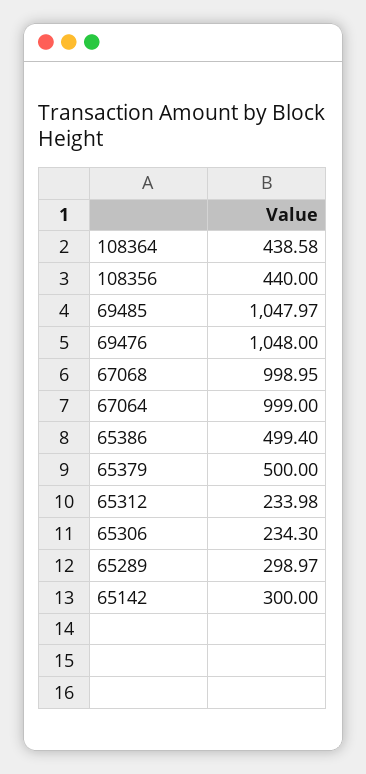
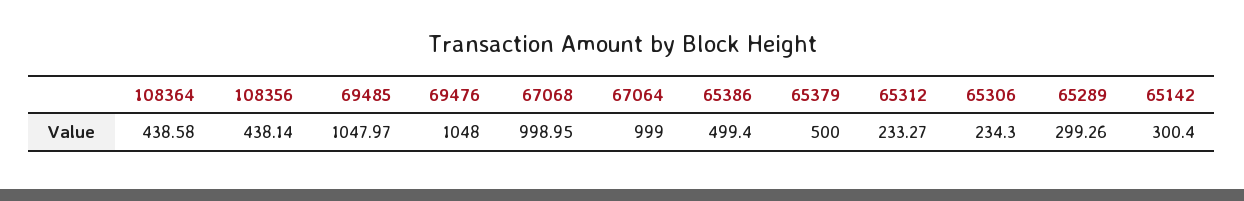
108356: 440 -> 438.14
65312: 233.98 -> 233.27
65289: 298.97 -> 299.26
65142: 300 -> 300.4

